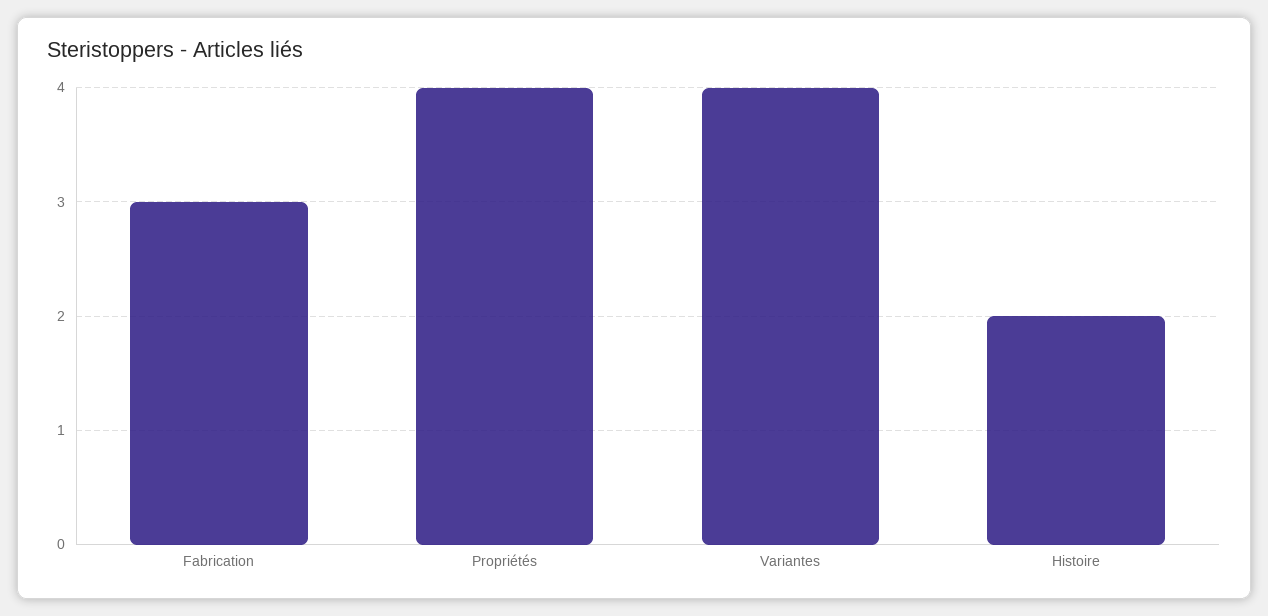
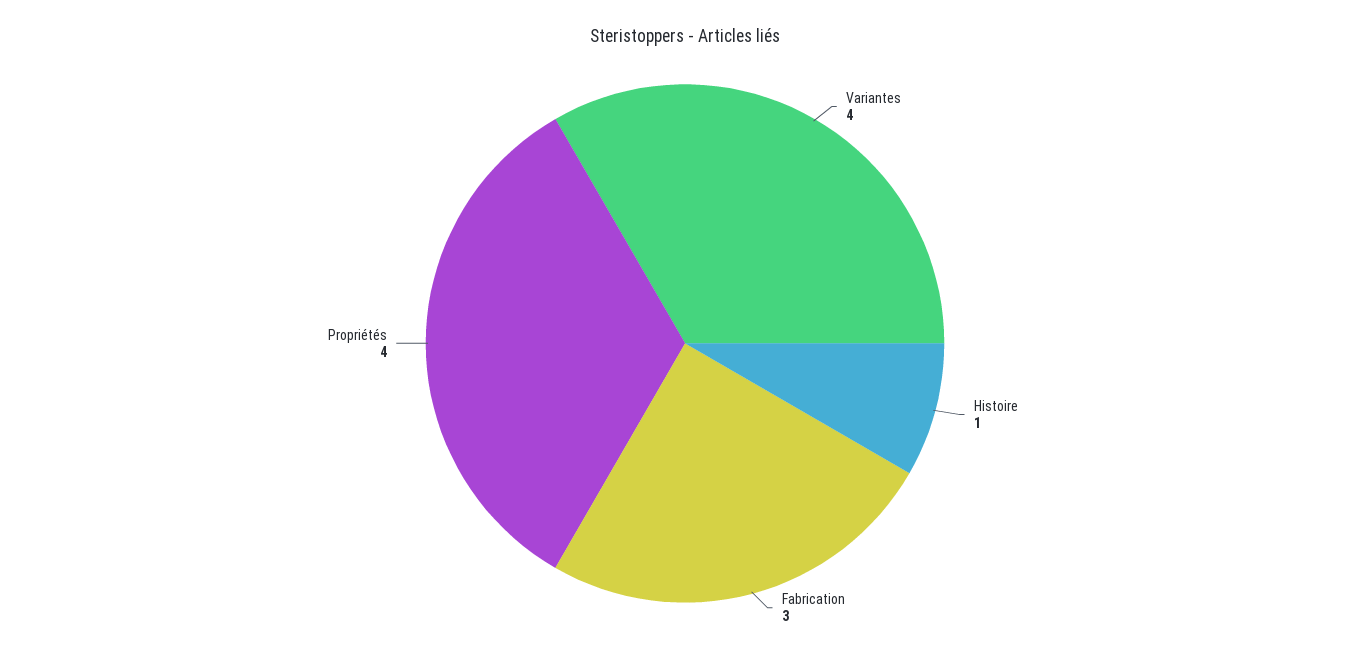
Histoire: 2 -> 1

